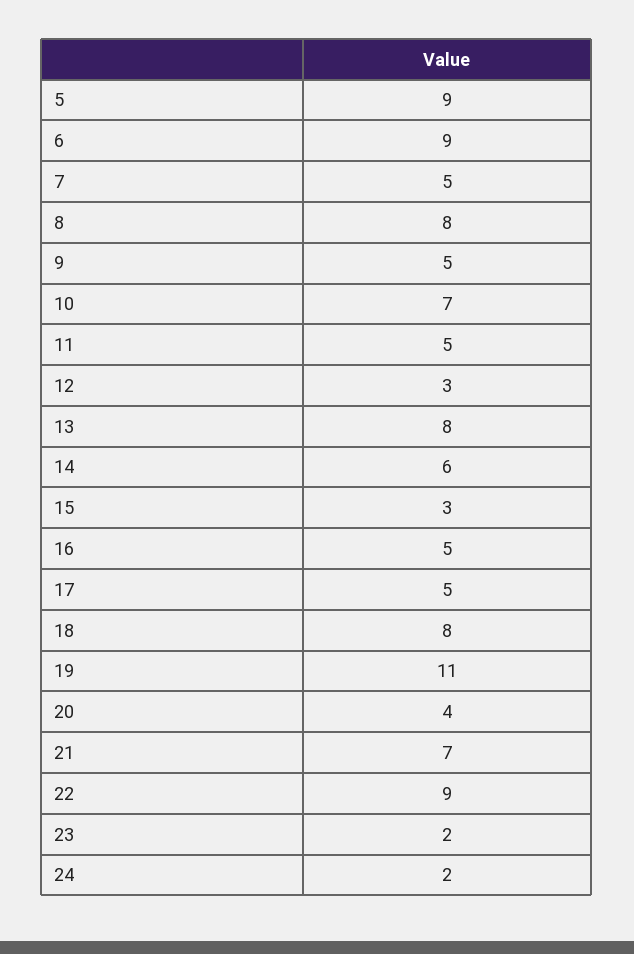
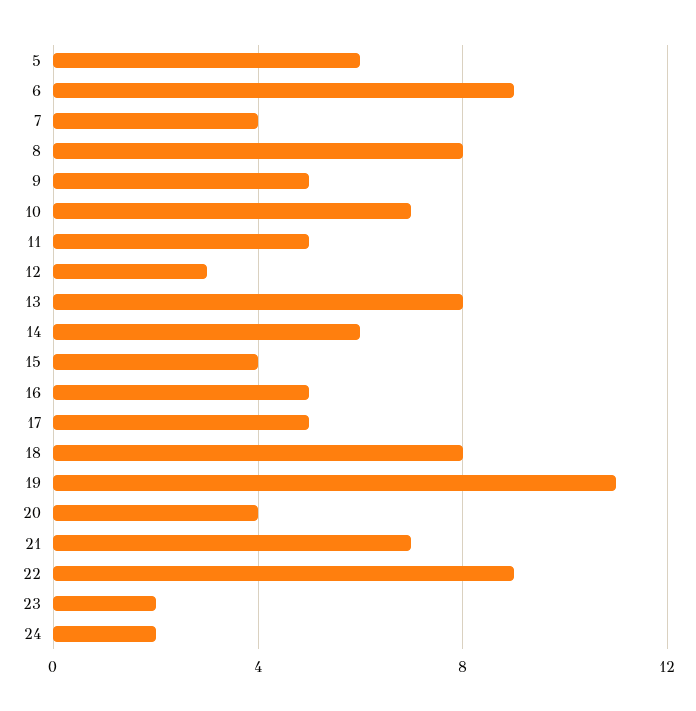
5: 9 -> 6
7: 5 -> 4
15: 3 -> 4

